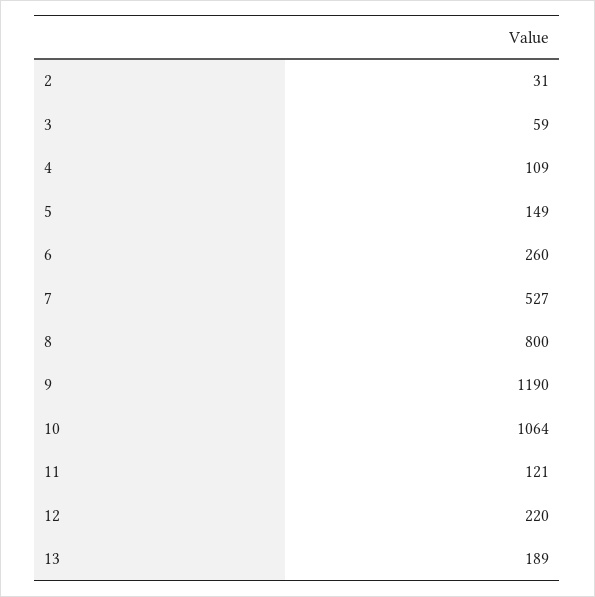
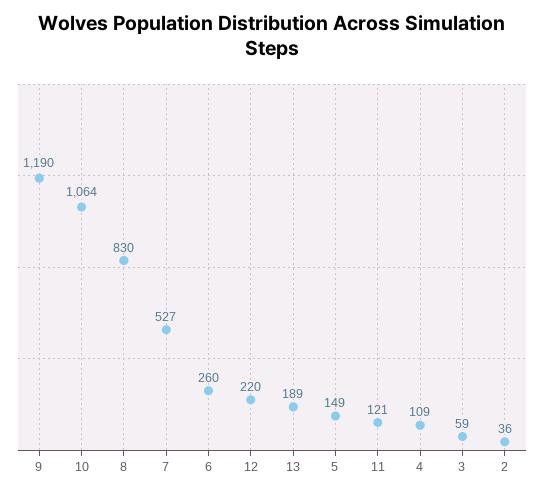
2: 31 -> 36
8: 800 -> 830

